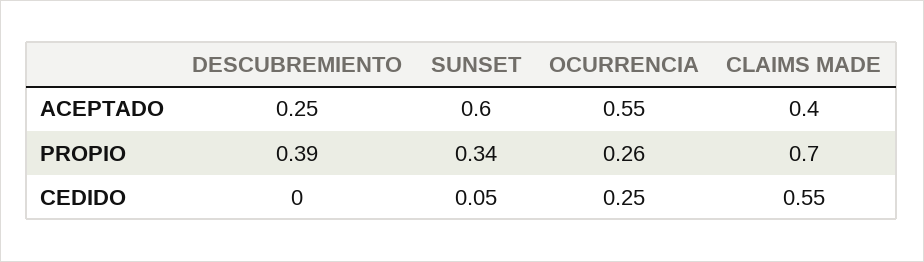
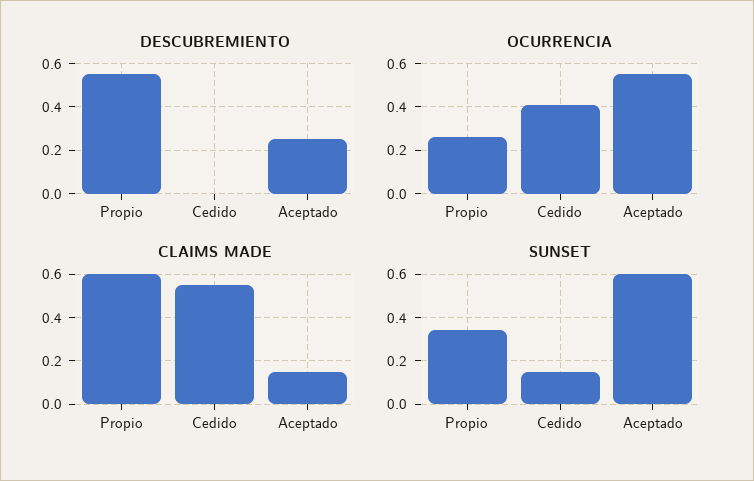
CLAIMS MADE, ACEPTADO: 0.4 -> 0.15
DESCUBREMIENTO, PROPIO: 0.39 -> 0.55
CLAIMS MADE, PROPIO: 0.7 -> 0.6
SUNSET, CEDIDO: 0.05 -> 0.15
OCURRENCIA, CEDIDO: 0.25 -> 0.4

